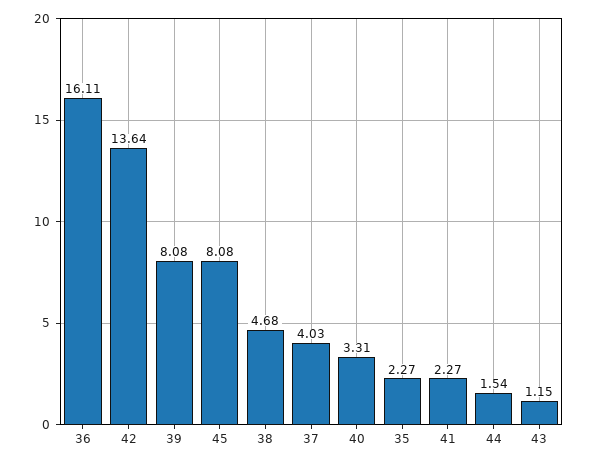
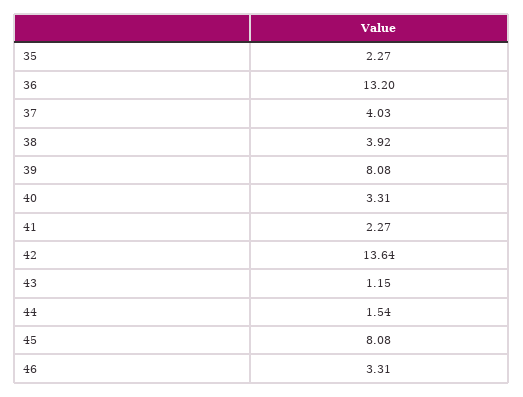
36: 16.11 -> 13.2
38: 4.68 -> 3.92
46: none -> 3.31

